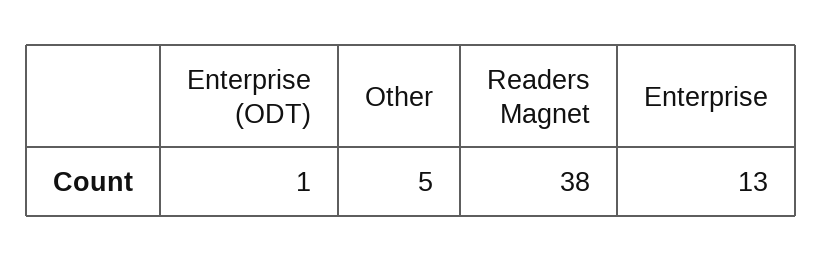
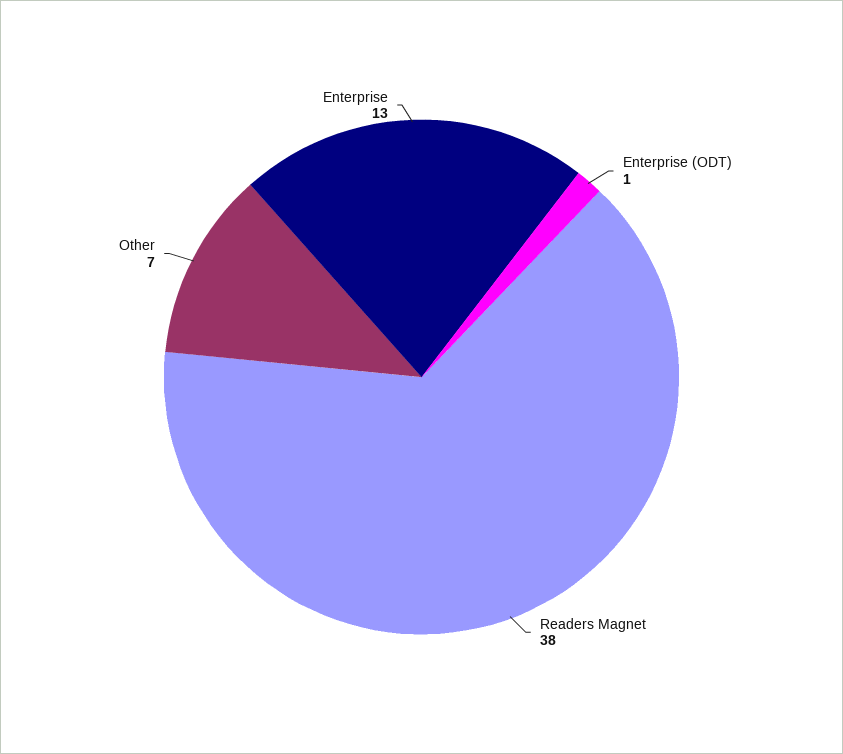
Other: 5 -> 7

